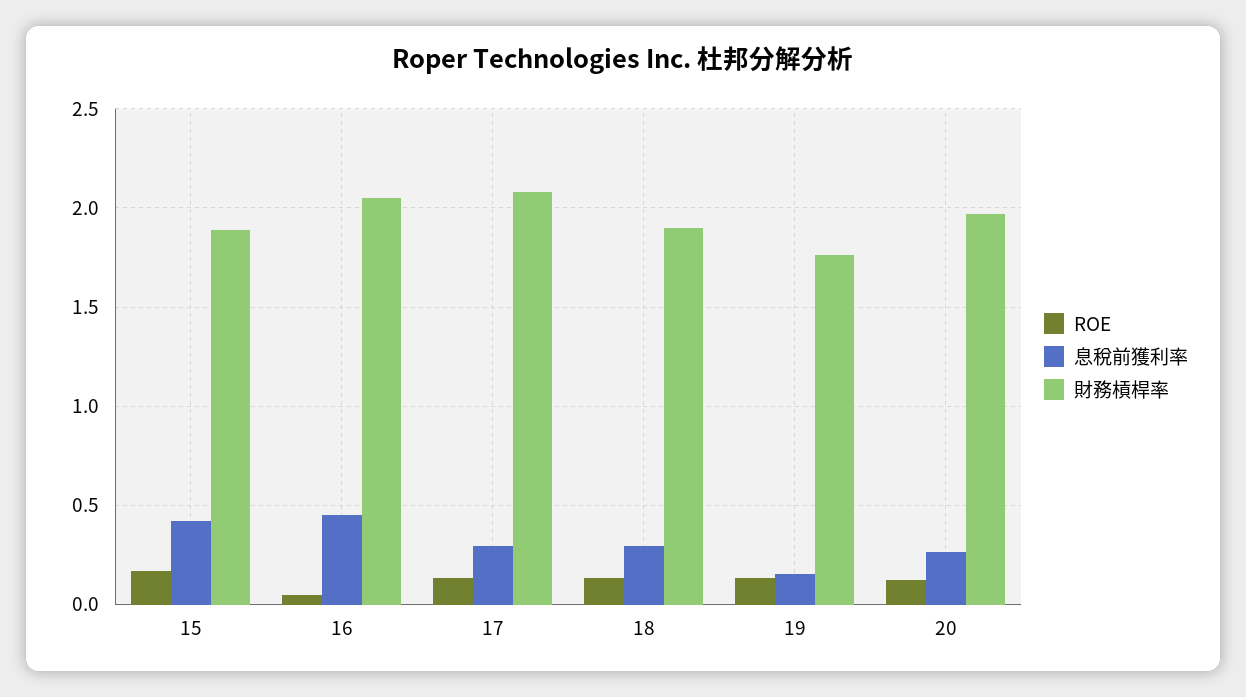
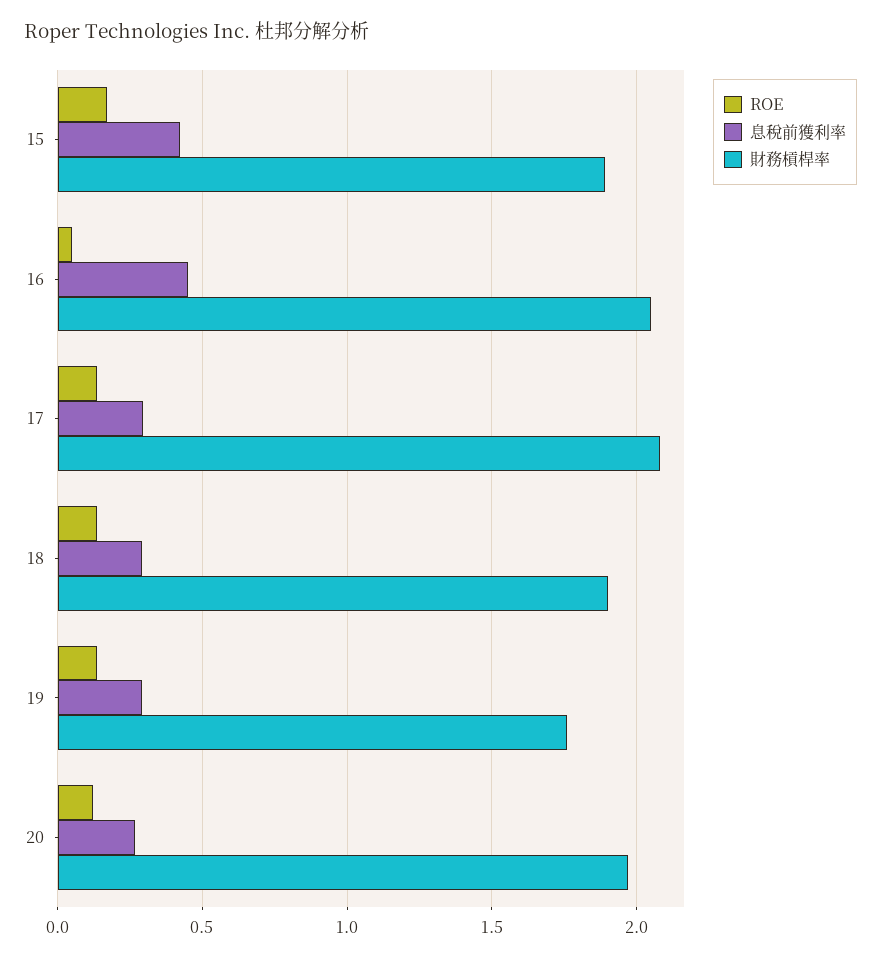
息稅前獲利率, 19: 0.15 -> 0.3

